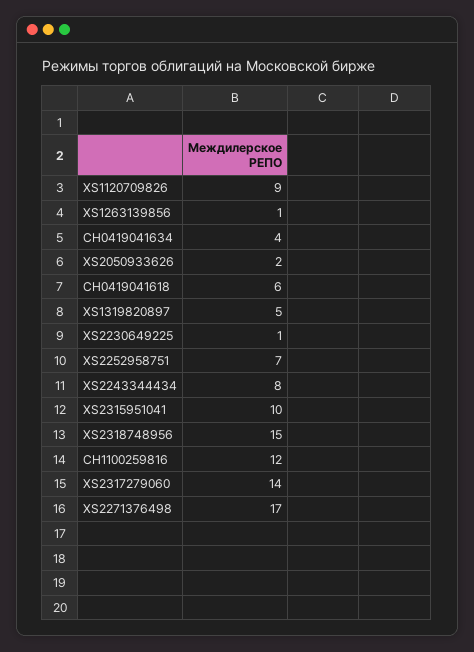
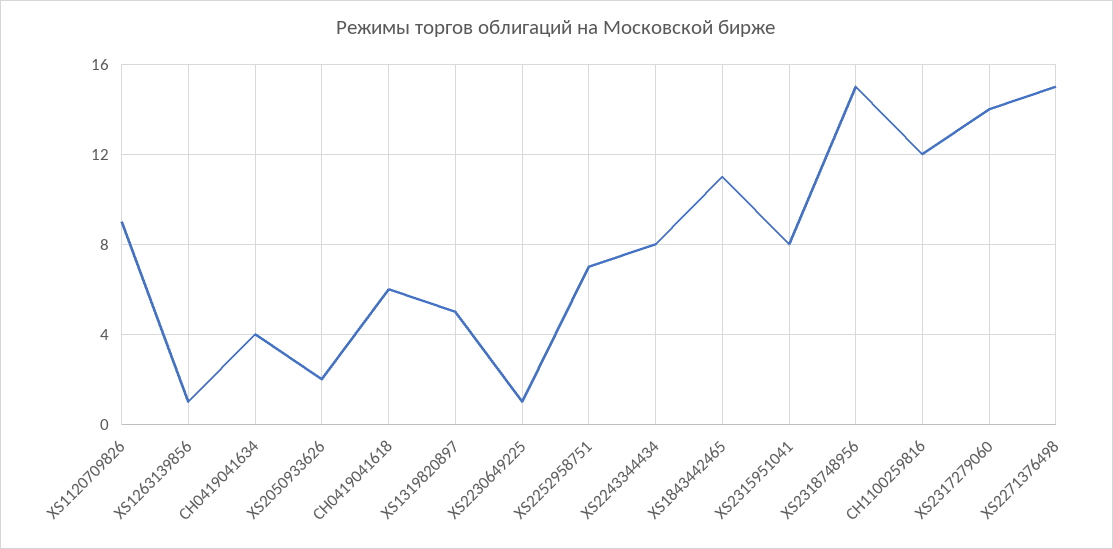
XS2315951041: 10 -> 8
XS2271376498: 17 -> 15
XS1843442465: none -> 11

